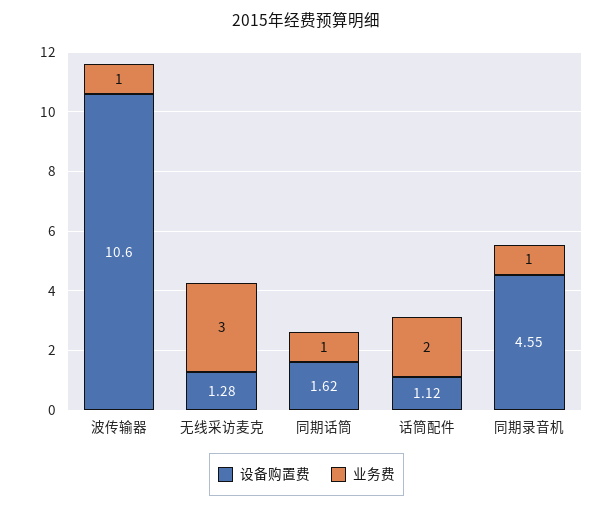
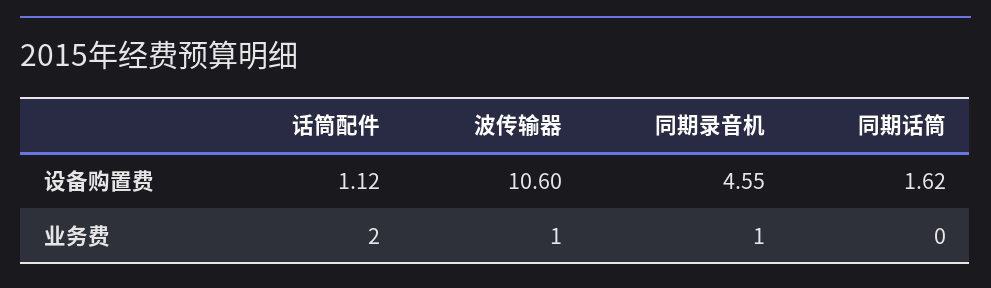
设备购置费, 无线采访麦克: 1.28 -> none
业务费, 无线采访麦克: 3 -> none
业务费, 同期话筒: 1 -> 0

